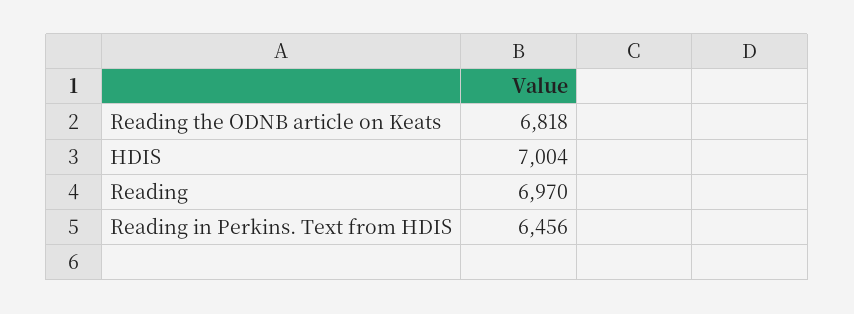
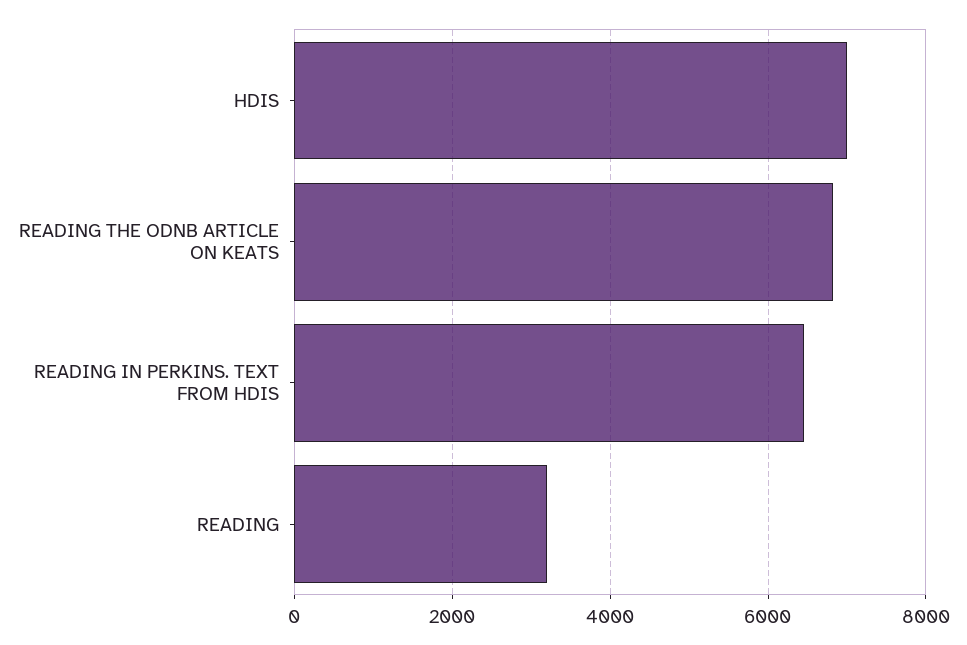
Reading: 6970 -> 3200

